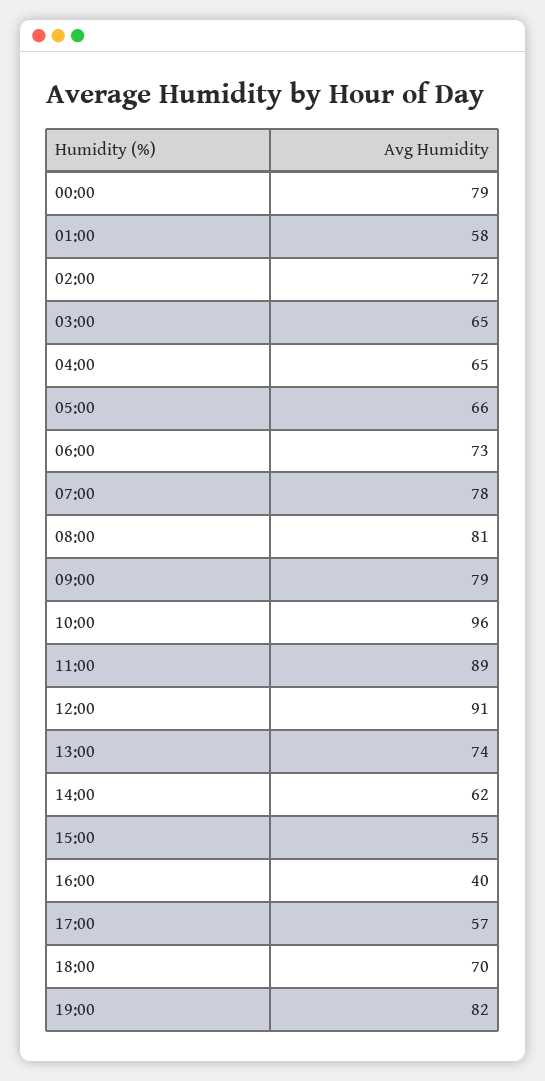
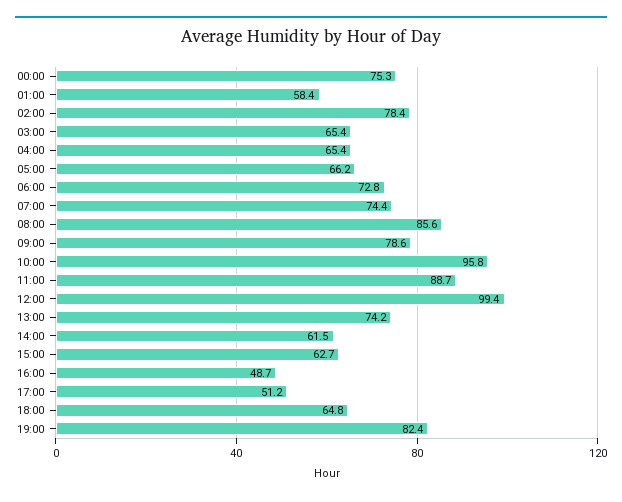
00:00: 79 -> 75.3
02:00: 72 -> 78.4
07:00: 78 -> 74.4
08:00: 81 -> 85.6
12:00: 91 -> 99.4
15:00: 55 -> 62.7
16:00: 40 -> 48.7
17:00: 57 -> 51.2
18:00: 70 -> 64.8

